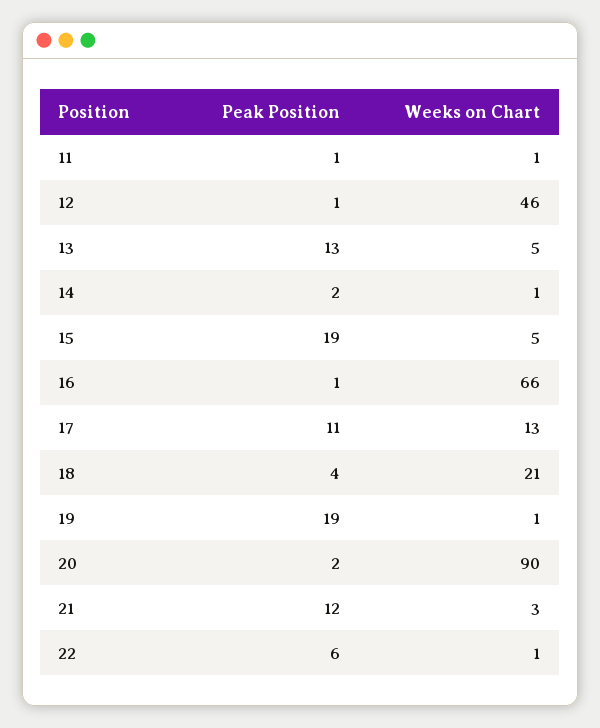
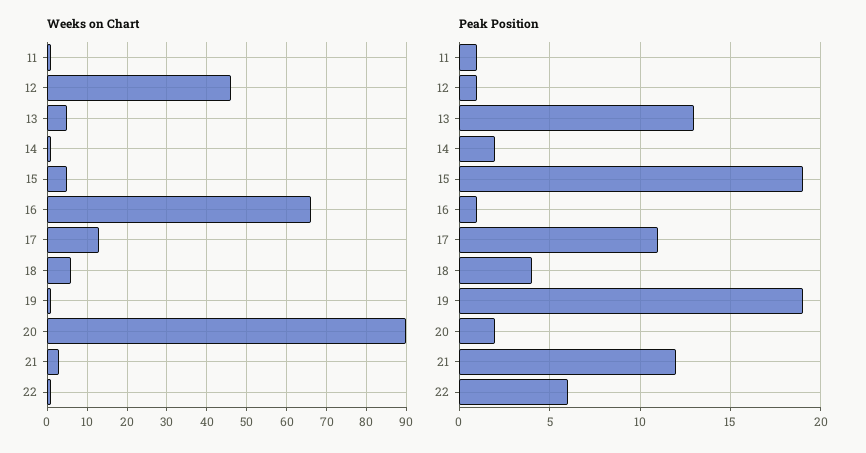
Weeks on Chart, 18: 21 -> 5

